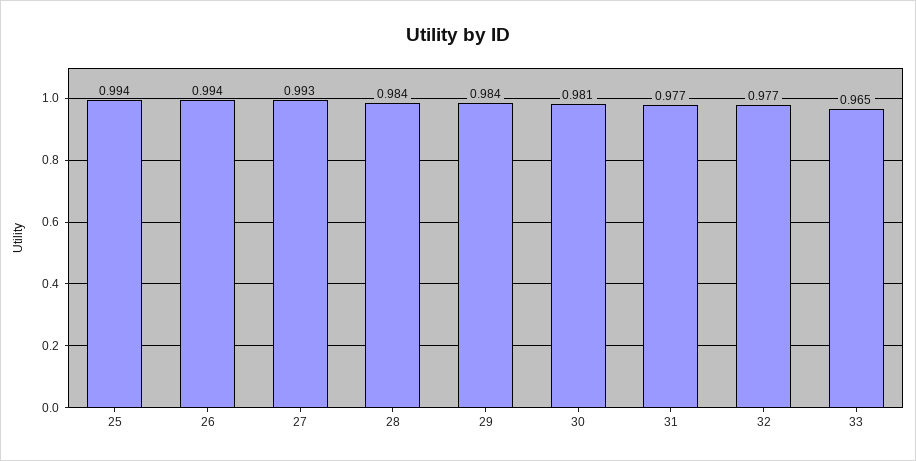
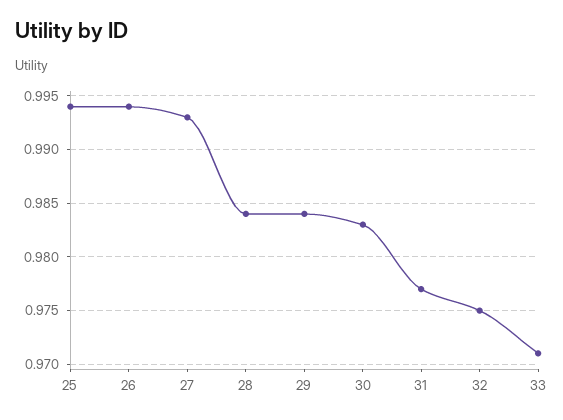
30: 0.981 -> 0.983
32: 0.977 -> 0.975
33: 0.965 -> 0.971

